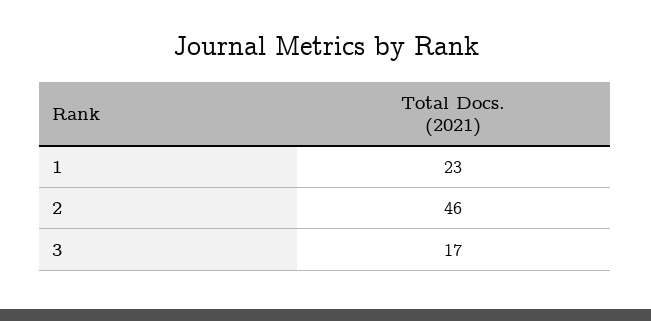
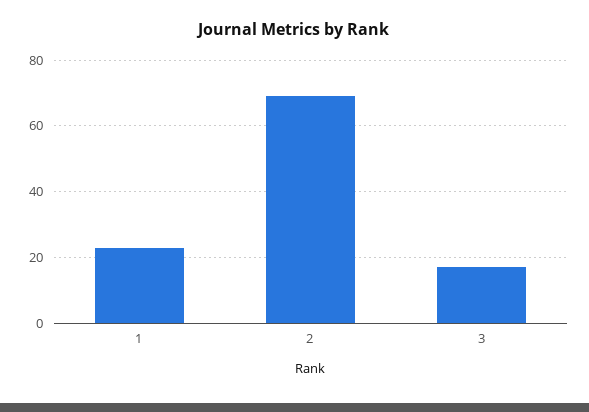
2: 46 -> 70

